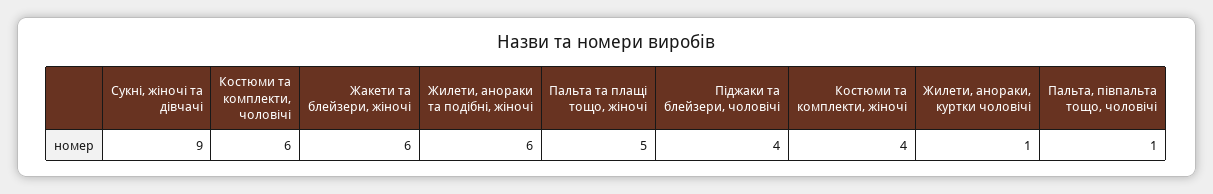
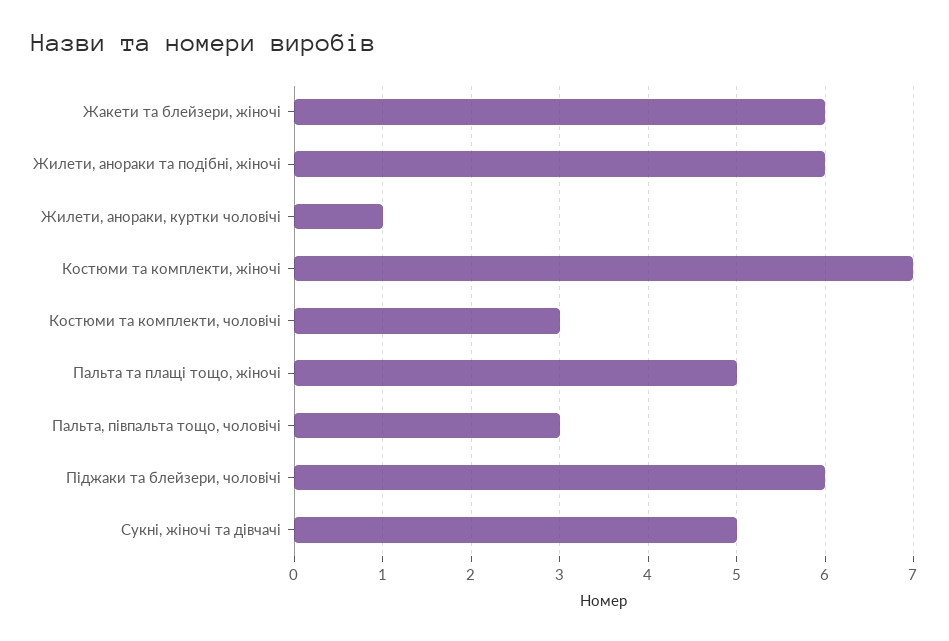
Сукні, жіночі та дівчачі: 9 -> 5
Костюми та комплекти, чоловічі: 6 -> 3
Піджаки та блейзери, чоловічі: 4 -> 6
Костюми та комплекти, жіночі: 4 -> 7
Пальта, півпальта тощо, чоловічі: 1 -> 3

